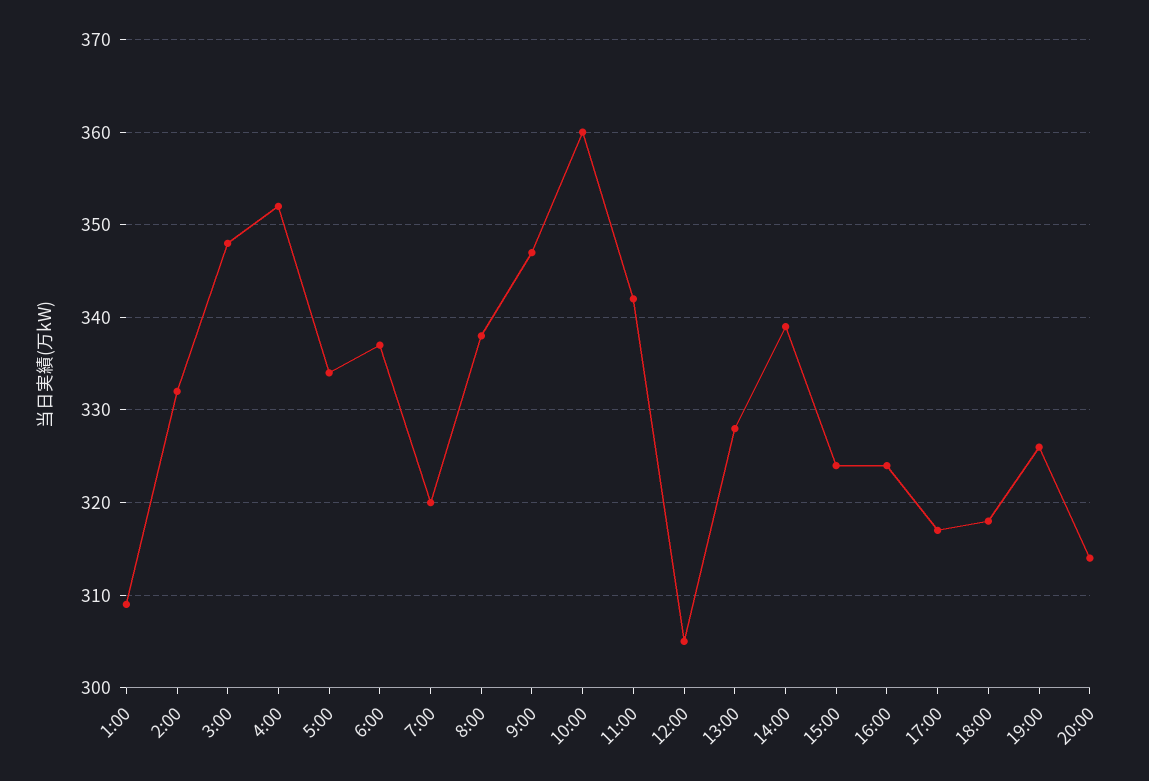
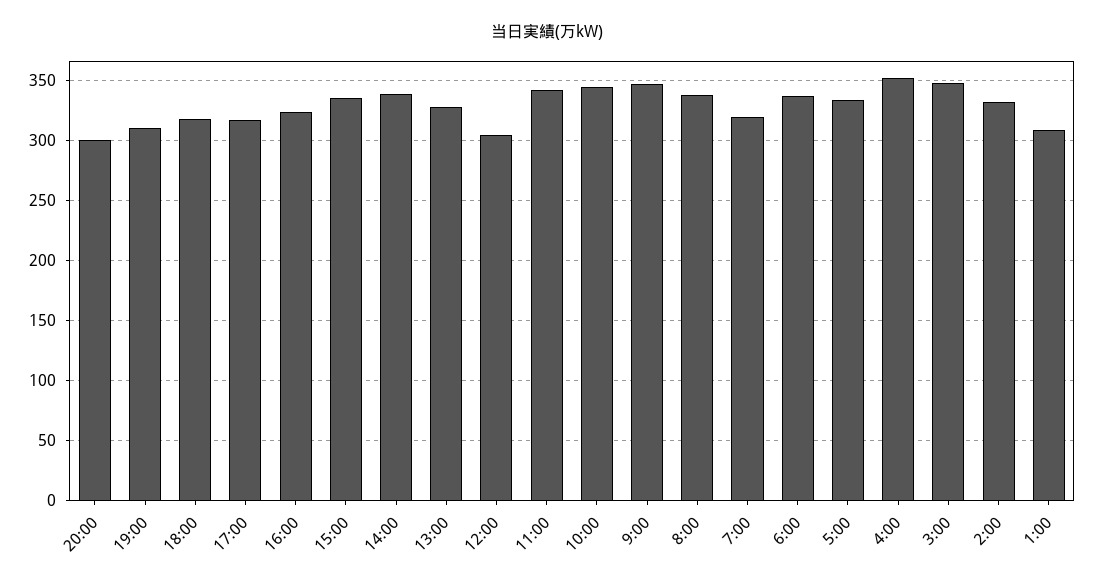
10:00: 360 -> 345
15:00: 324 -> 335
19:00: 326 -> 310
20:00: 314 -> 300

